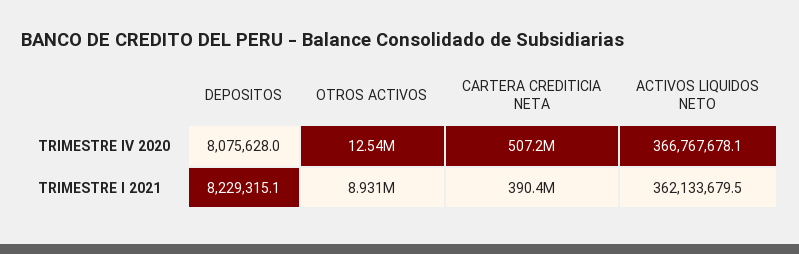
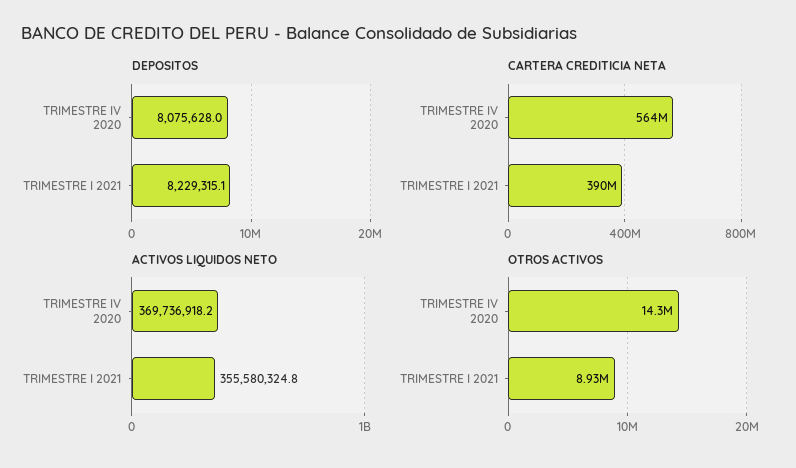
OTROS ACTIVOS, TRIMESTRE IV 2020: 12540000 -> 14300000
CARTERA CREDITICIA NETA, TRIMESTRE IV 2020: 507200000 -> 564000000
ACTIVOS LIQUIDOS NETO, TRIMESTRE IV 2020: 366767678.1 -> 369736918.2
ACTIVOS LIQUIDOS NETO, TRIMESTRE I 2021: 362133679.5 -> 355580324.8

